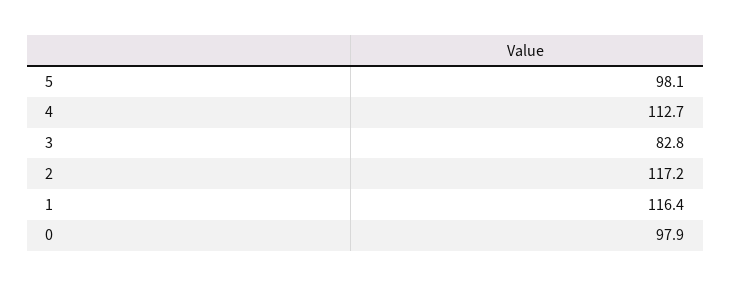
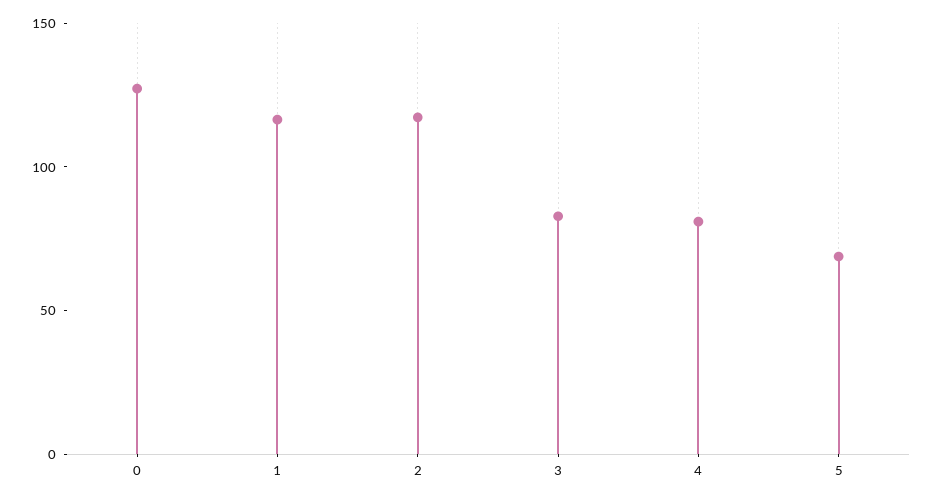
5: 98.1 -> 70
4: 112.7 -> 80
0: 97.9 -> 130

